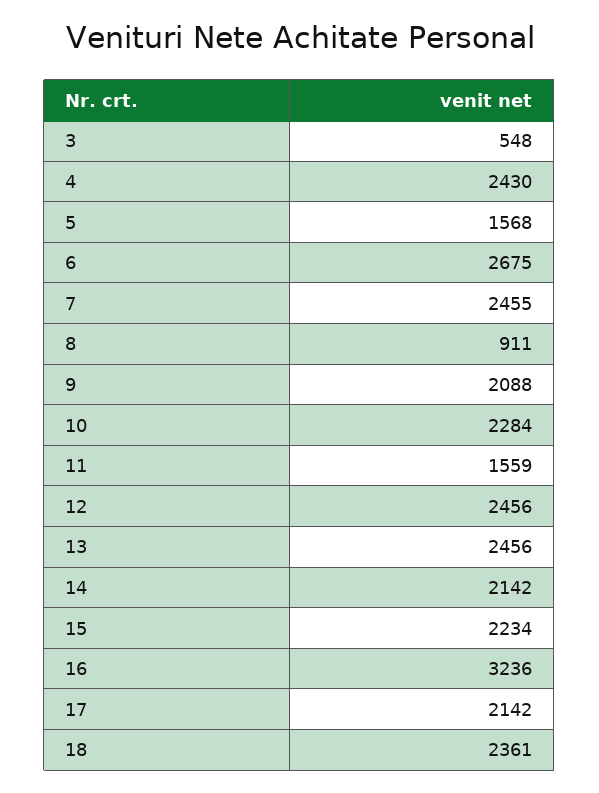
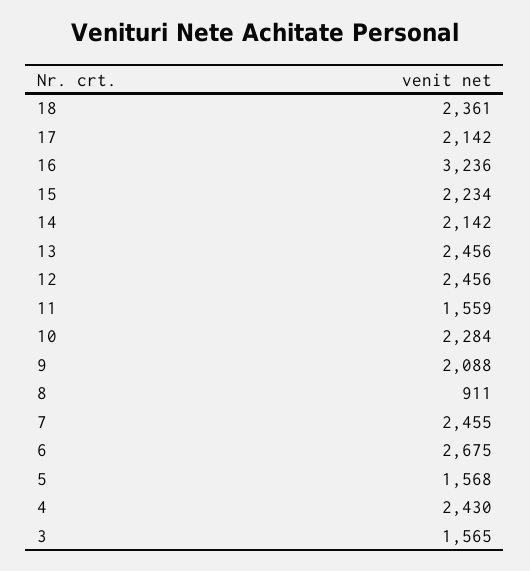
3: 548 -> 1565

